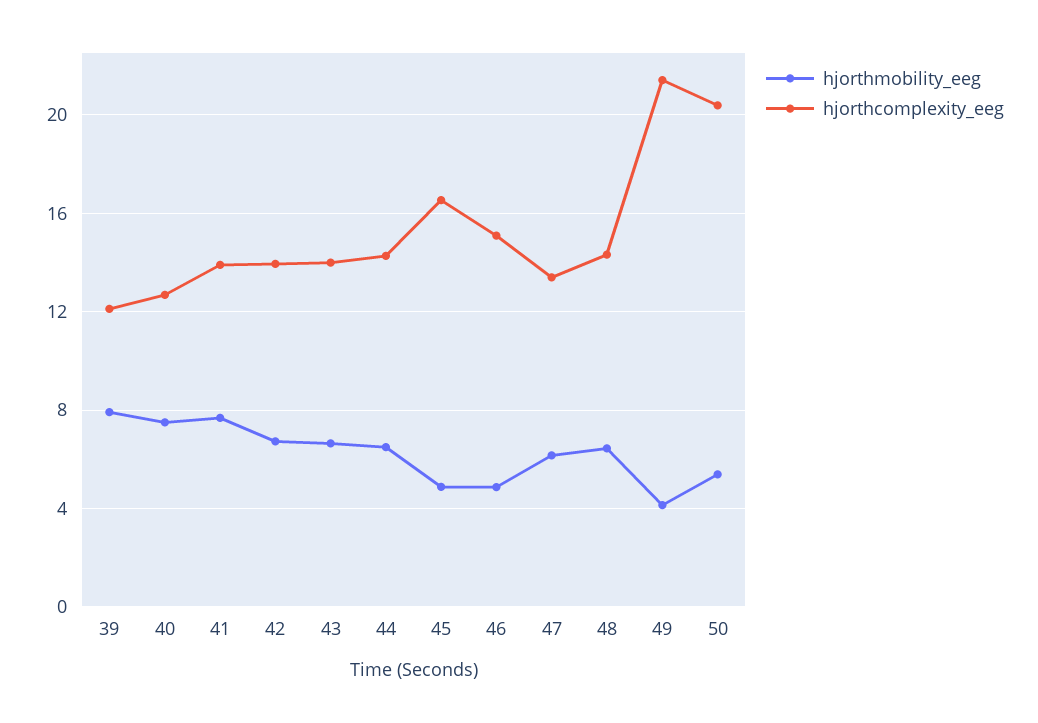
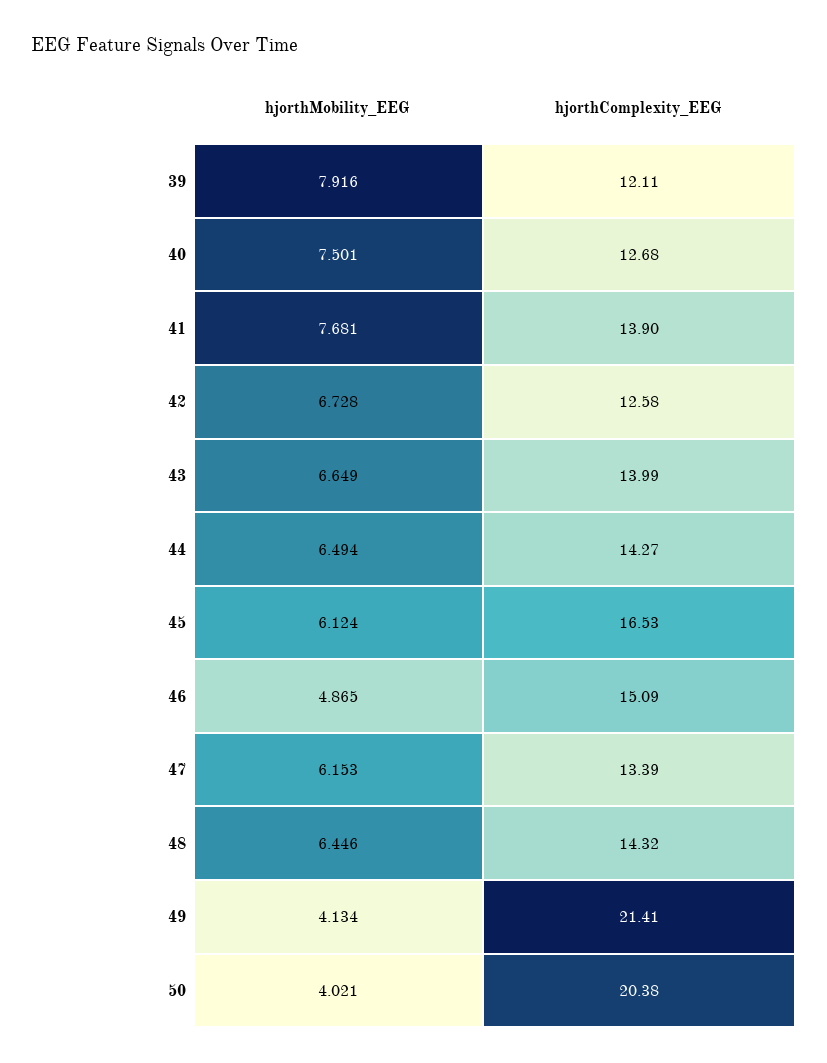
hjorthcomplexity_eeg, 42: 14 -> 12.58
hjorthmobility_eeg, 45: 5 -> 6.124
hjorthmobility_eeg, 50: 5.5 -> 4.021

